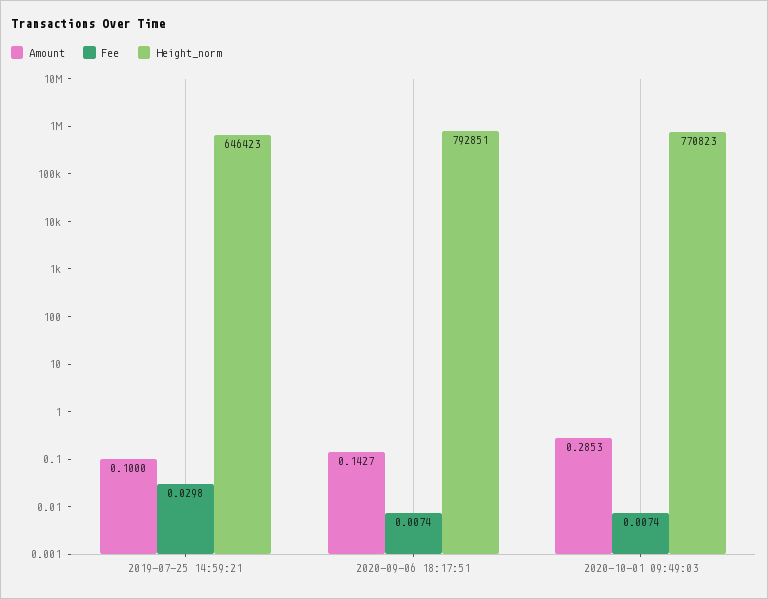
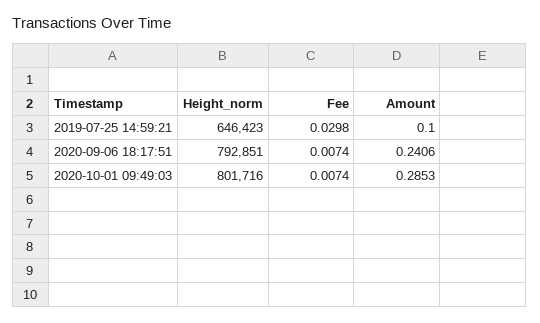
Amount, 2020-09-06 18:17:51: 0.1427 -> 0.2406
Height_norm, 2020-10-01 09:49:03: 770823 -> 801716

